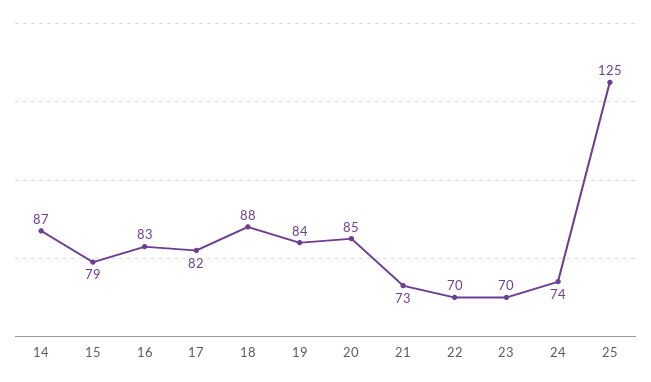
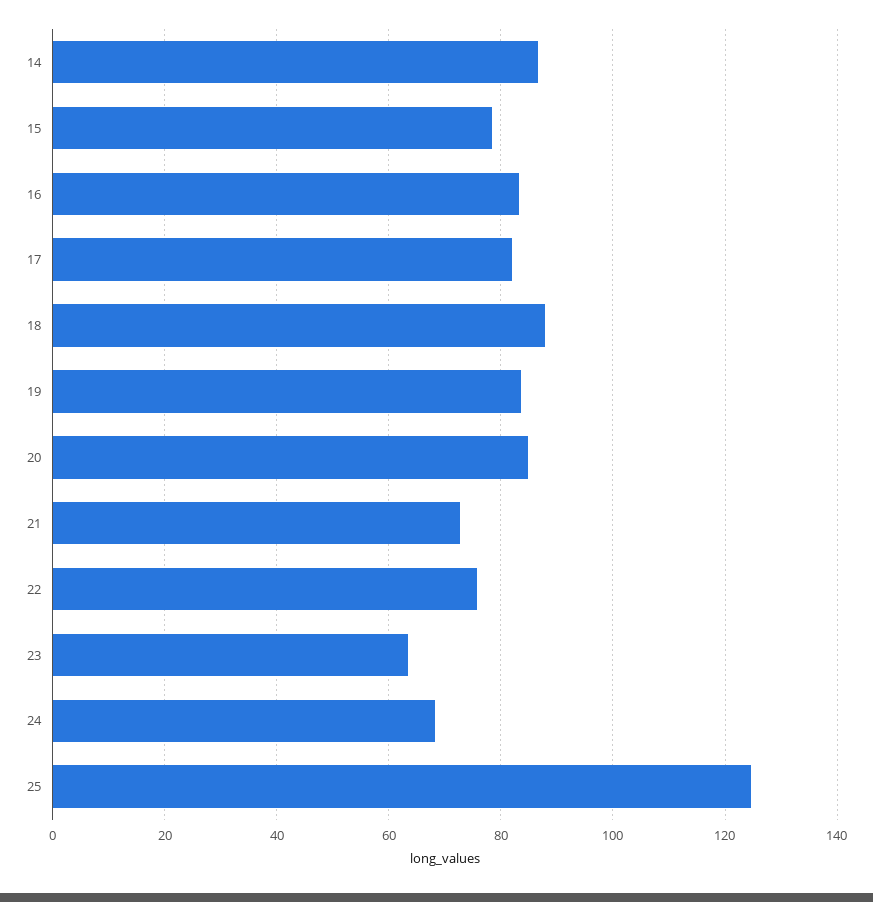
22: 70 -> 76
23: 70 -> 64
24: 74 -> 68

